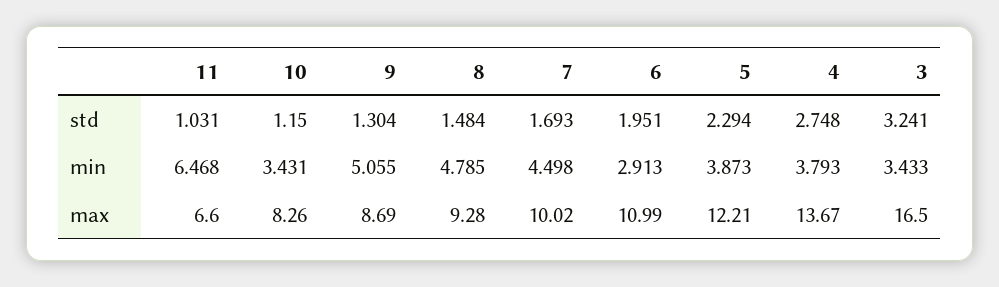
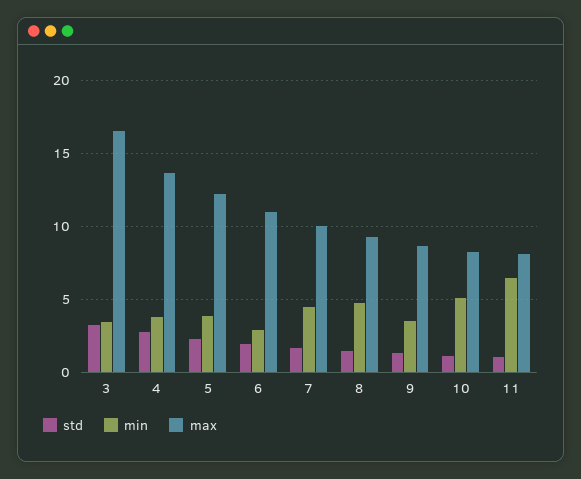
min, 10: 3.431 -> 5
min, 9: 5.055 -> 3.5
max, 11: 6.6 -> 8

